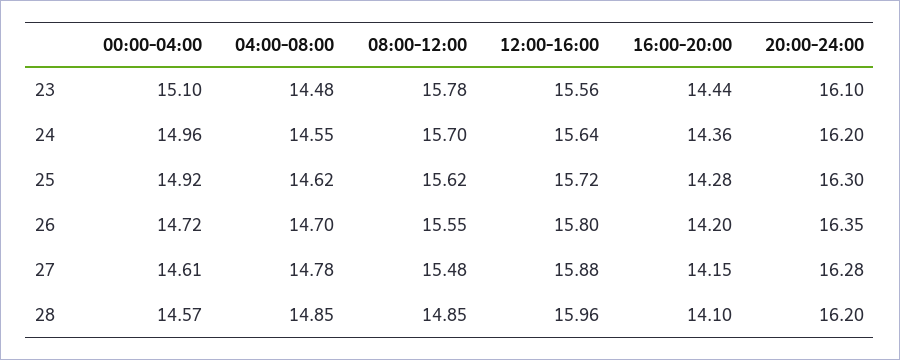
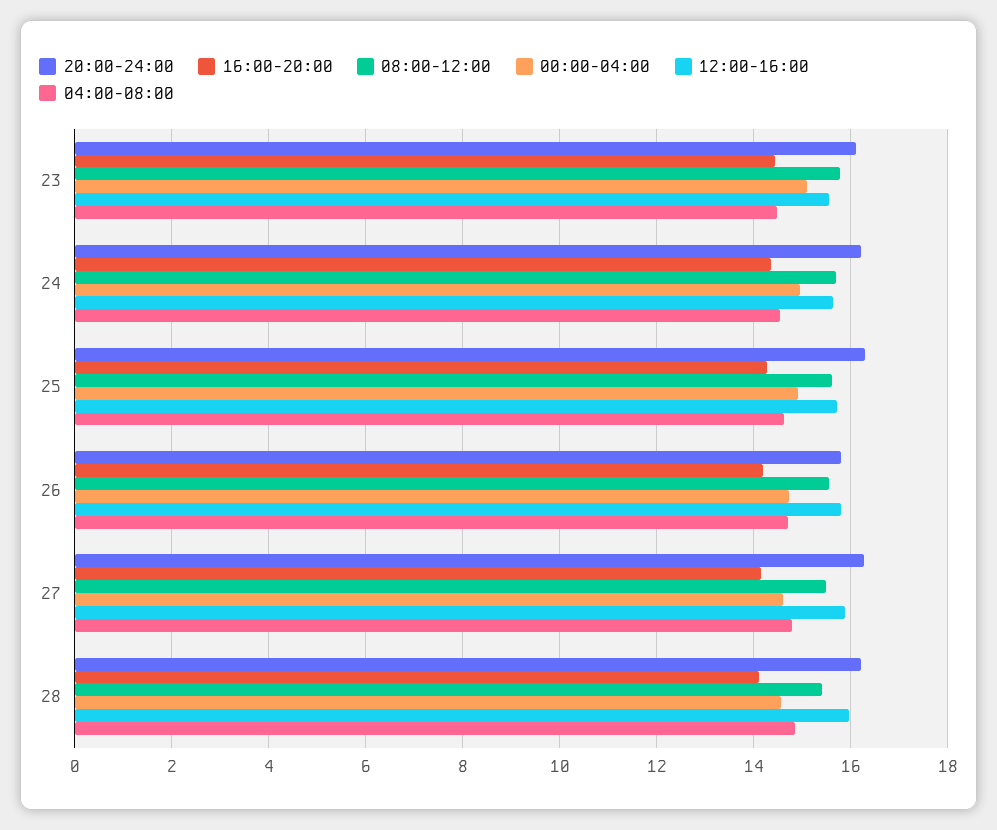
20:00-24:00, 26: 16.35 -> 15.8
08:00-12:00, 28: 14.85 -> 15.4

